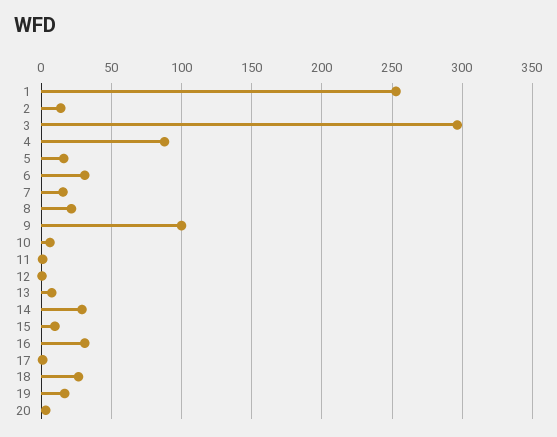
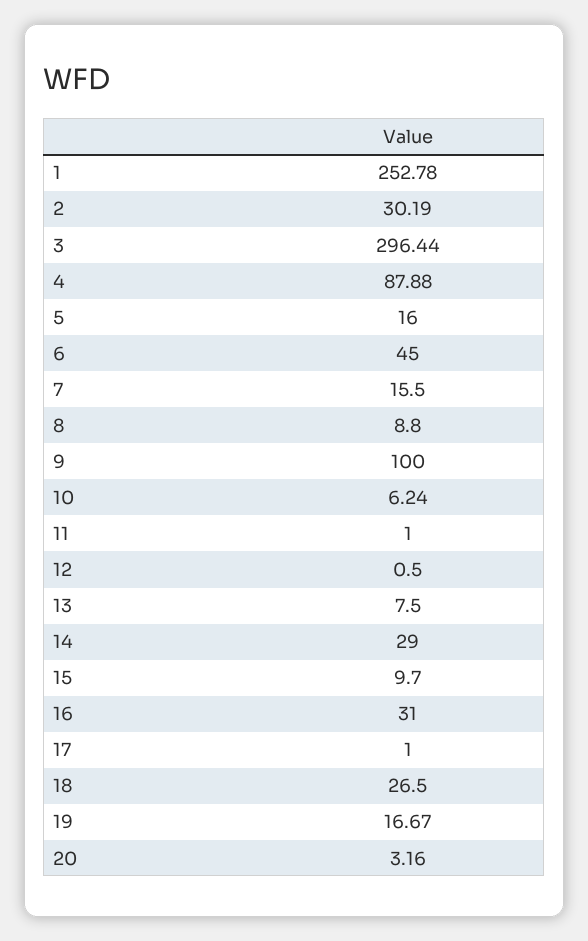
2: 15 -> 30.19
6: 30 -> 45
8: 20 -> 8.8

